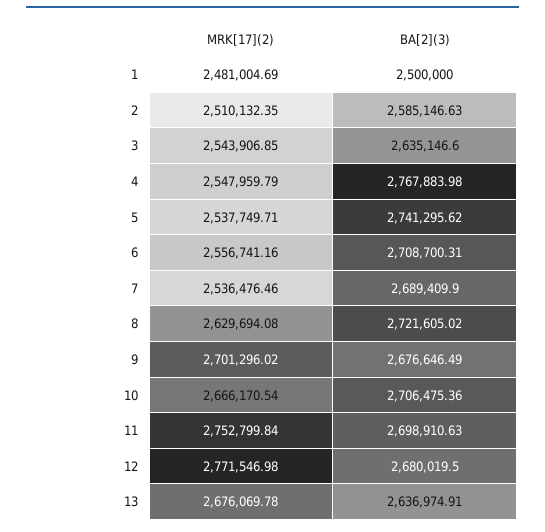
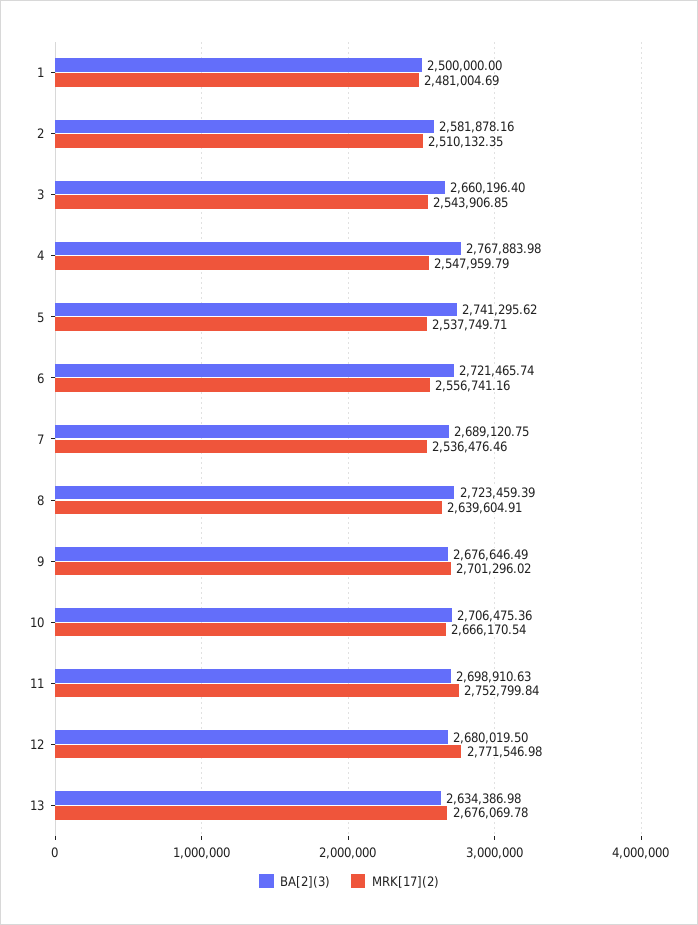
BA[2](3), 2: 2585146.63 -> 2581878.16
BA[2](3), 3: 2635146.6 -> 2660196.4
BA[2](3), 6: 2708700.31 -> 2721465.74
BA[2](3), 7: 2689409.9 -> 2689120.75
MRK[17](2), 8: 2629694.08 -> 2639604.91
BA[2](3), 8: 2721605.02 -> 2723459.39
BA[2](3), 13: 2636974.91 -> 2634386.98

